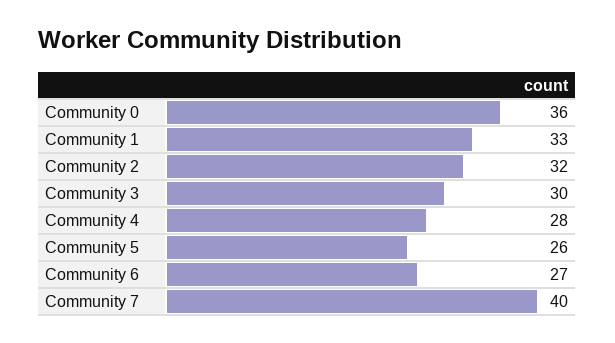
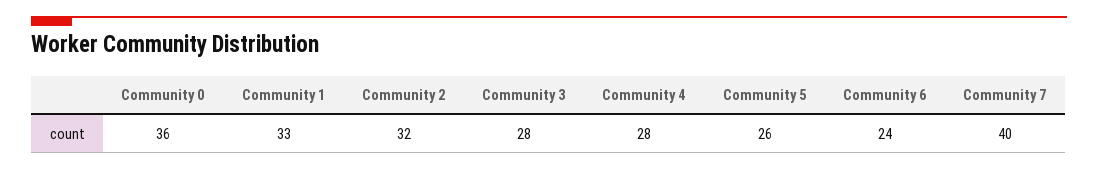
Community 3: 30 -> 28
Community 6: 27 -> 24

